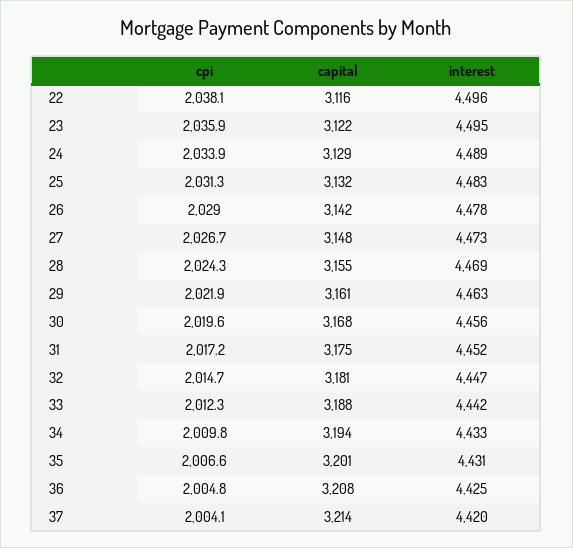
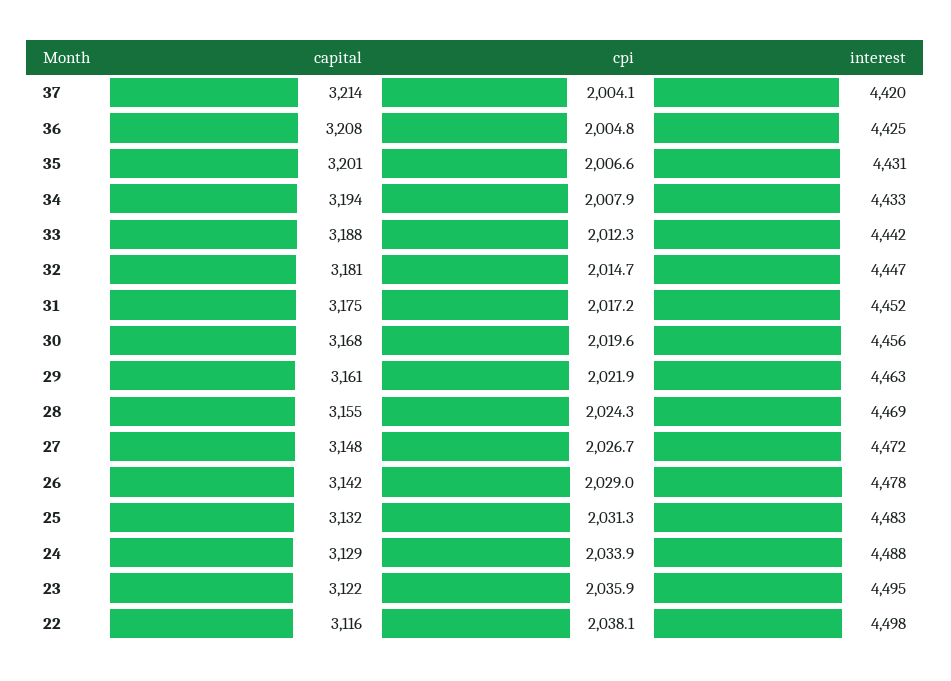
interest, 22: 4496 -> 4498
interest, 24: 4489 -> 4488
interest, 27: 4473 -> 4472
cpi, 34: 2009.8 -> 2007.9

